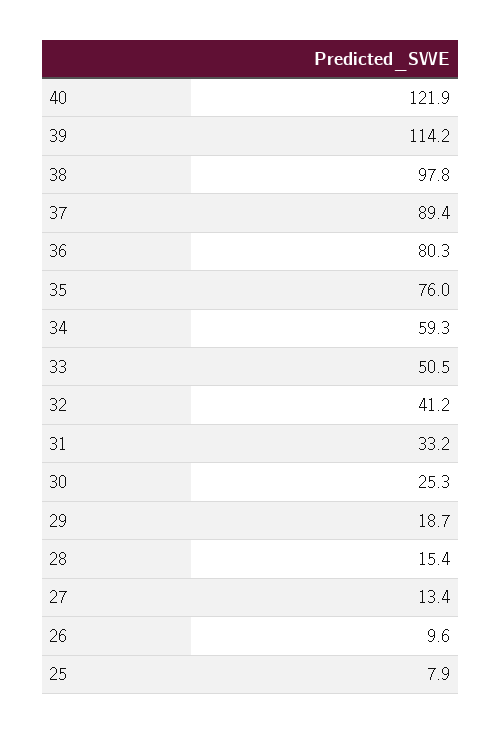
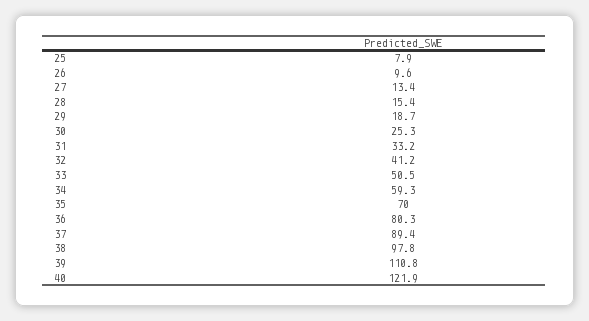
39: 114.2 -> 110.8
35: 76 -> 70

